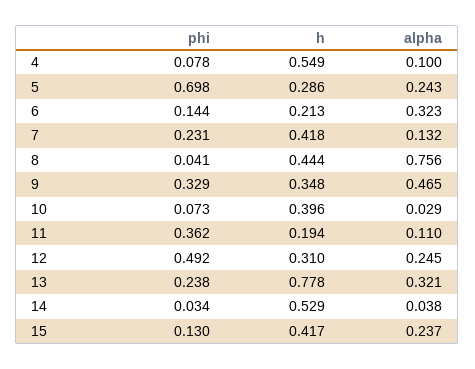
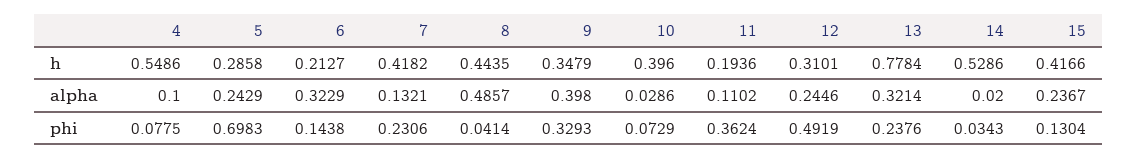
alpha, 8: 0.756 -> 0.4857
alpha, 9: 0.465 -> 0.398
alpha, 14: 0.038 -> 0.02

